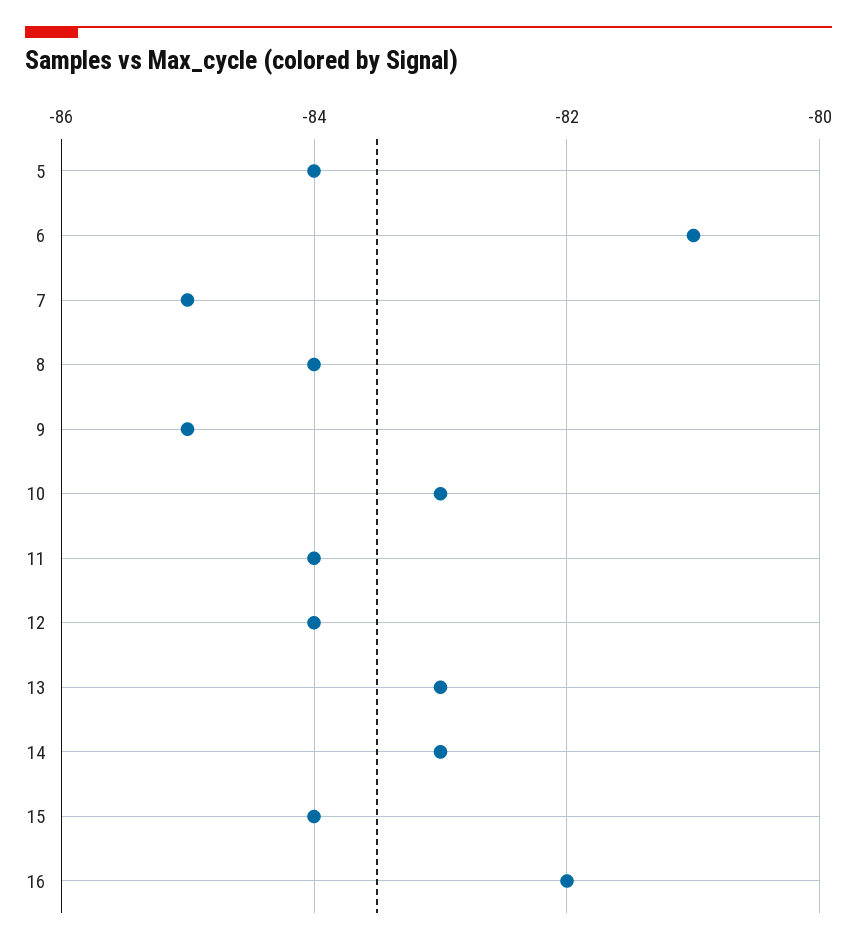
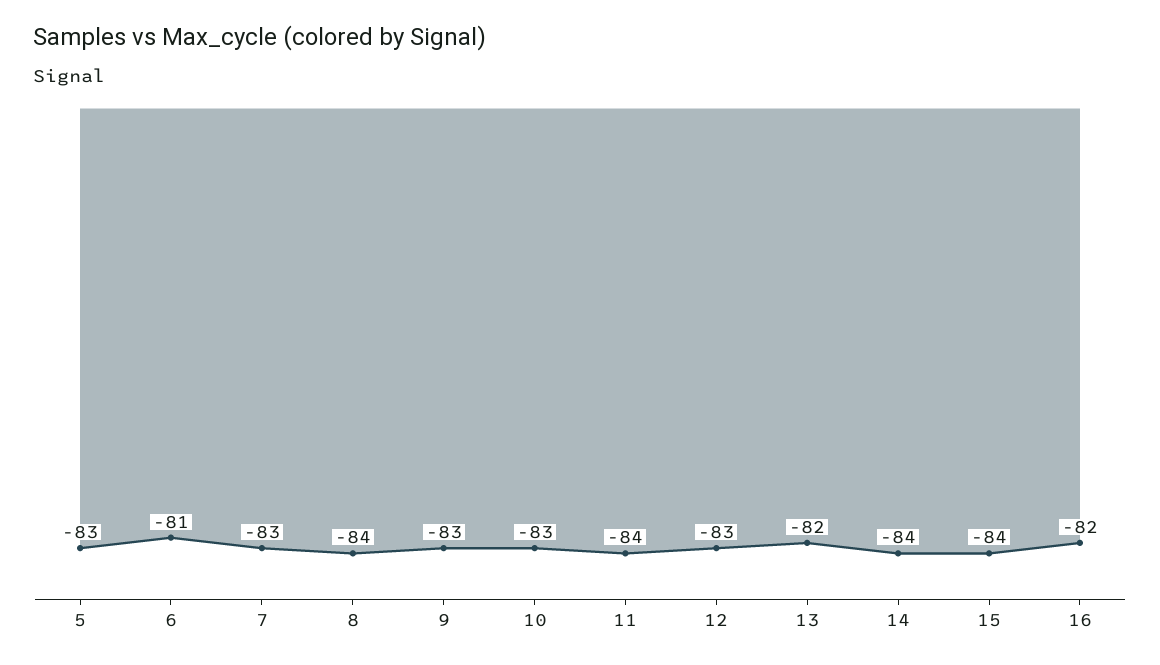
5: -84 -> -83
7: -85 -> -83
9: -85 -> -83
12: -84 -> -83
13: -83 -> -82
14: -83 -> -84

